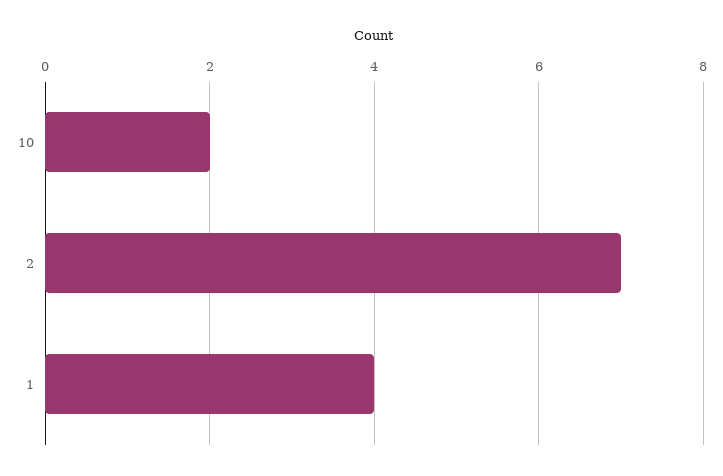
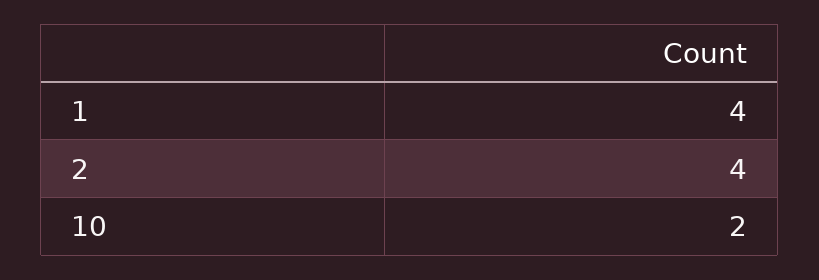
2: 7 -> 4

